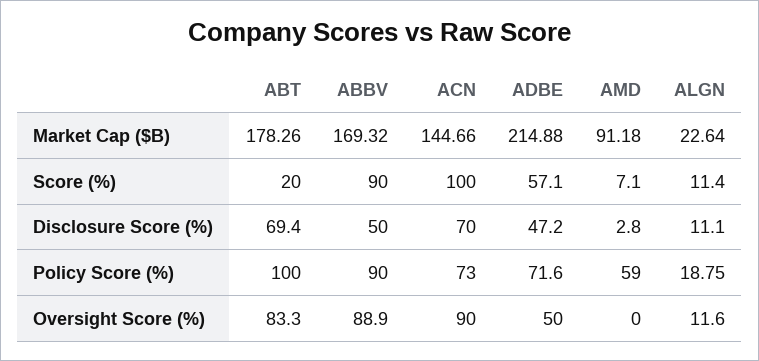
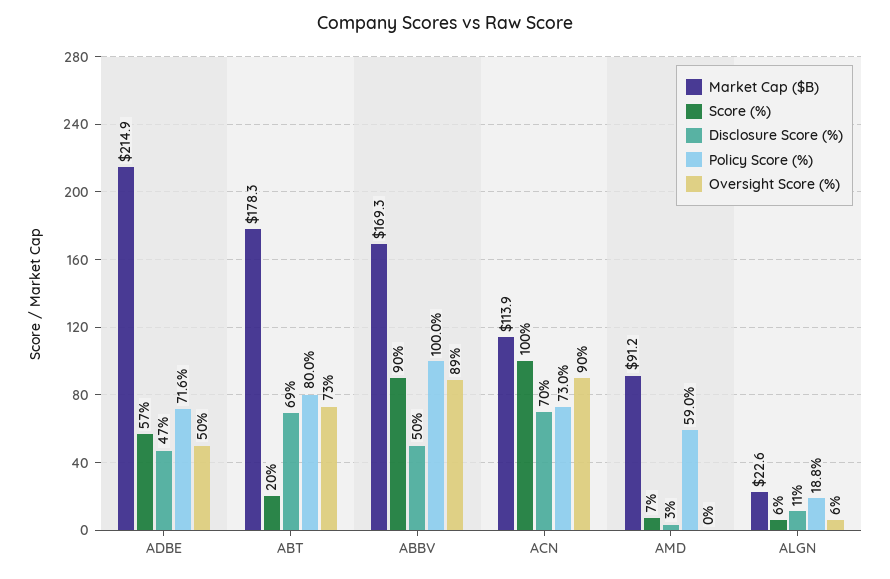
Market Cap ($B), ACN: 144.66 -> 113.9
Score (%), ALGN: 11.4 -> 6
Policy Score (%), ABT: 100 -> 80
Policy Score (%), ABBV: 90 -> 100
Oversight Score (%), ABT: 83.3 -> 73
Oversight Score (%), ALGN: 11.6 -> 6

